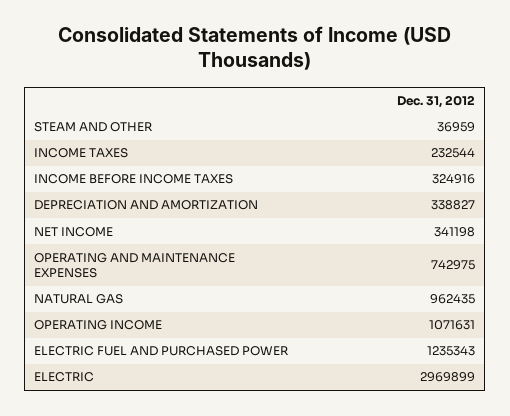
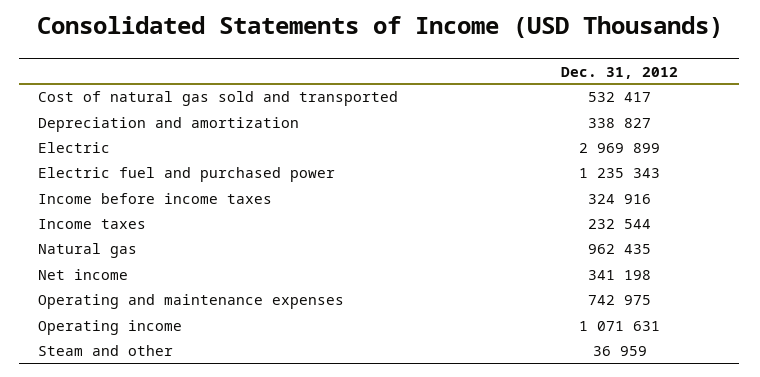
Cost of natural gas sold and transported: none -> 532417

